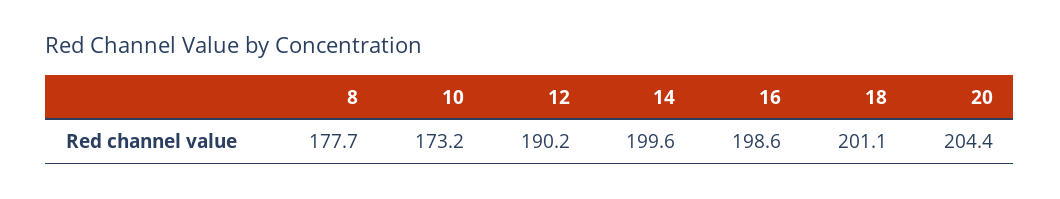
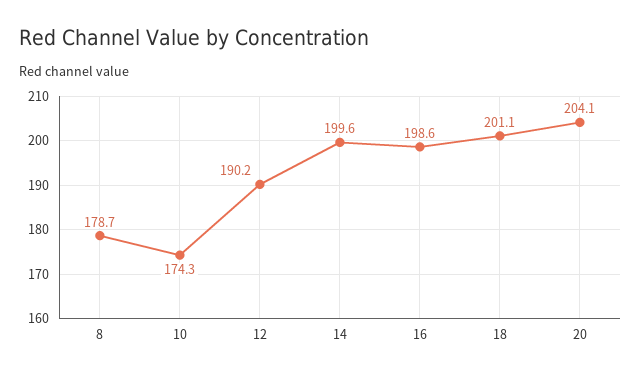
8: 177.7 -> 178.7
10: 173.2 -> 174.3
20: 204.4 -> 204.1

